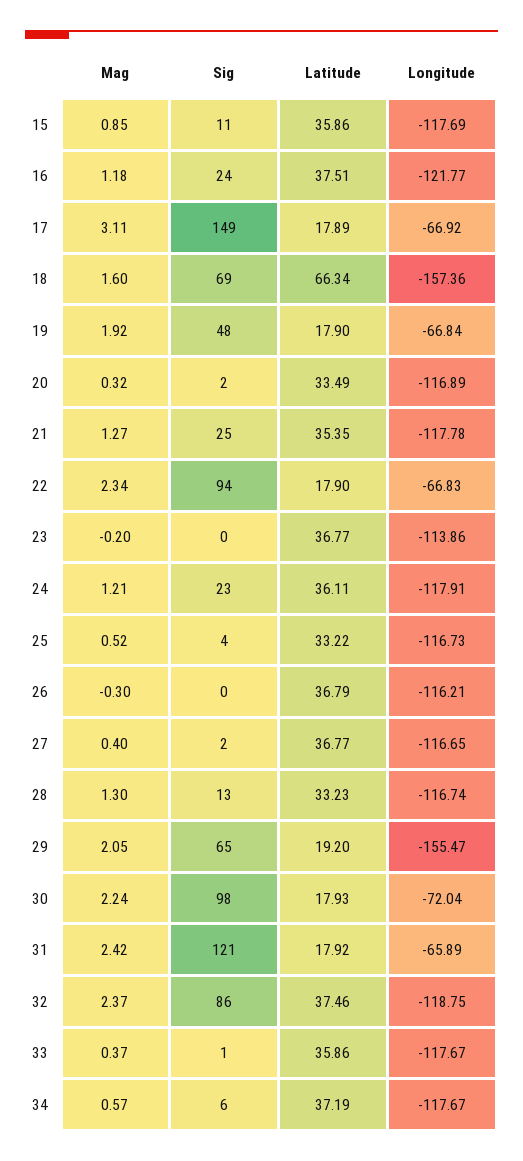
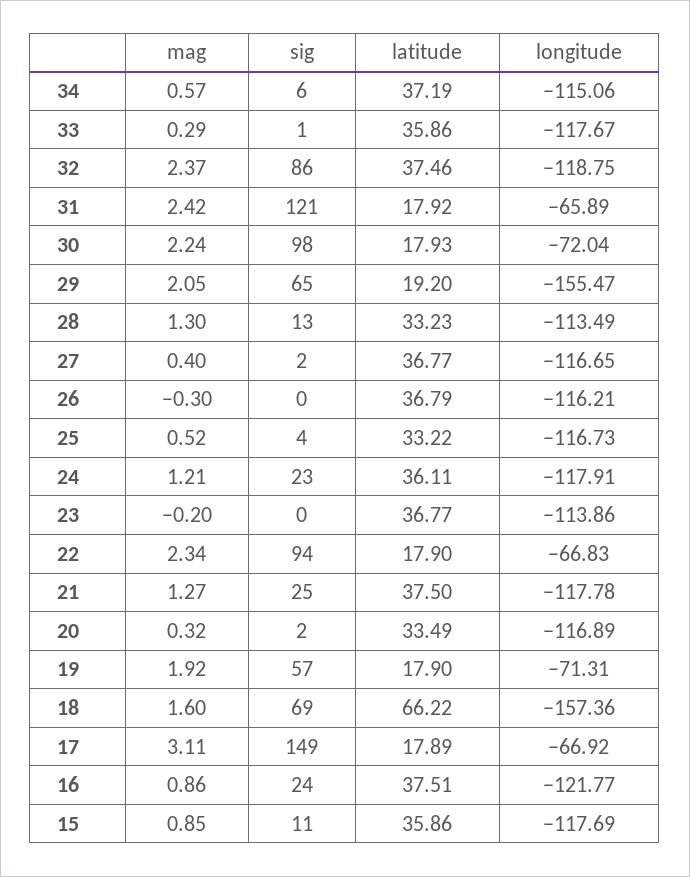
Mag, 16: 1.18 -> 0.86
Latitude, 18: 66.34 -> 66.22
Sig, 19: 48 -> 57
Longitude, 19: -66.84 -> -71.31
Latitude, 21: 35.35 -> 37.5
Longitude, 28: -116.74 -> -113.49
Mag, 33: 0.37 -> 0.29
Longitude, 34: -117.67 -> -115.06

